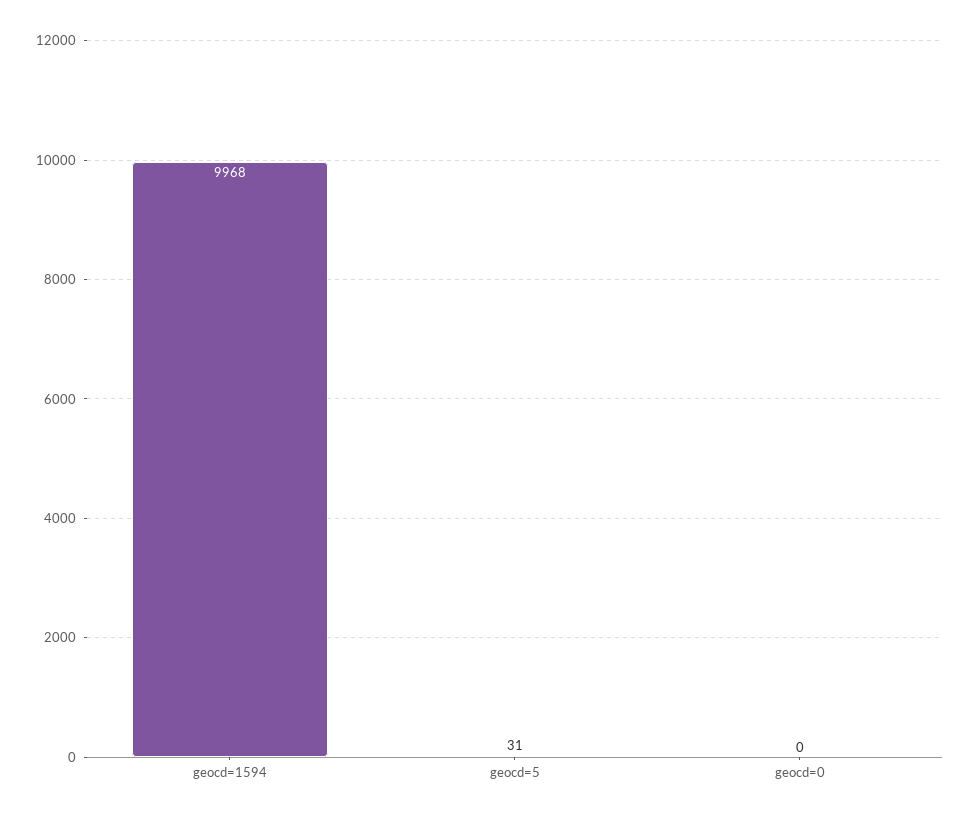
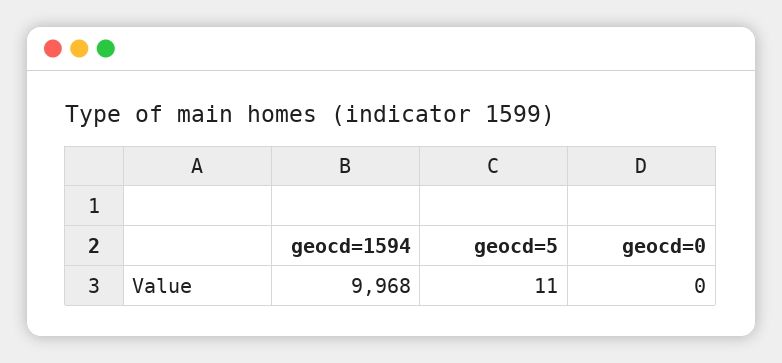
geocd=5: 31 -> 11

